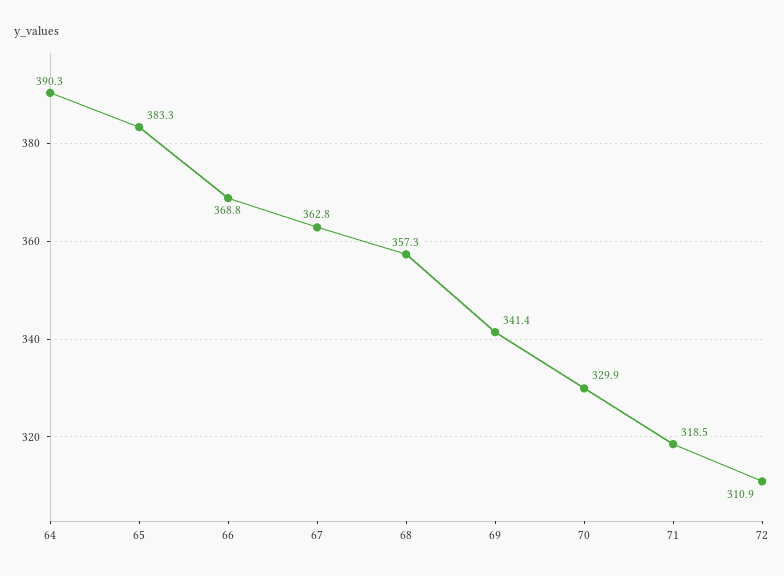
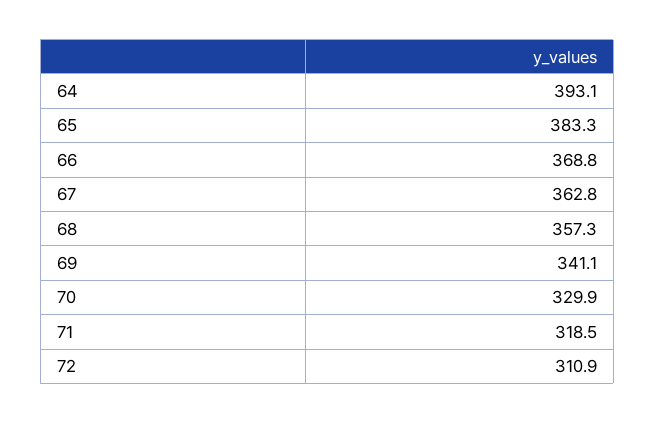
64: 390.3 -> 393.1
69: 341.4 -> 341.1

